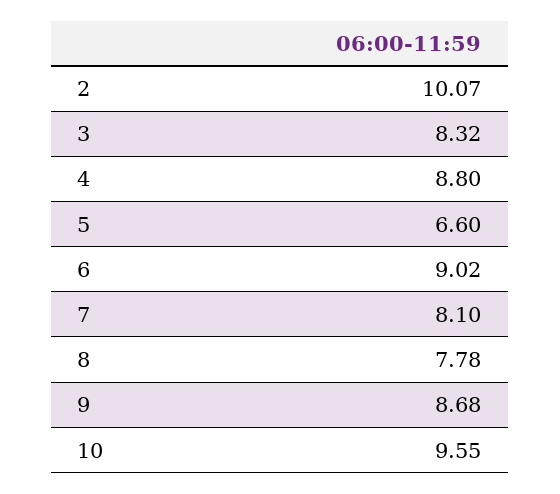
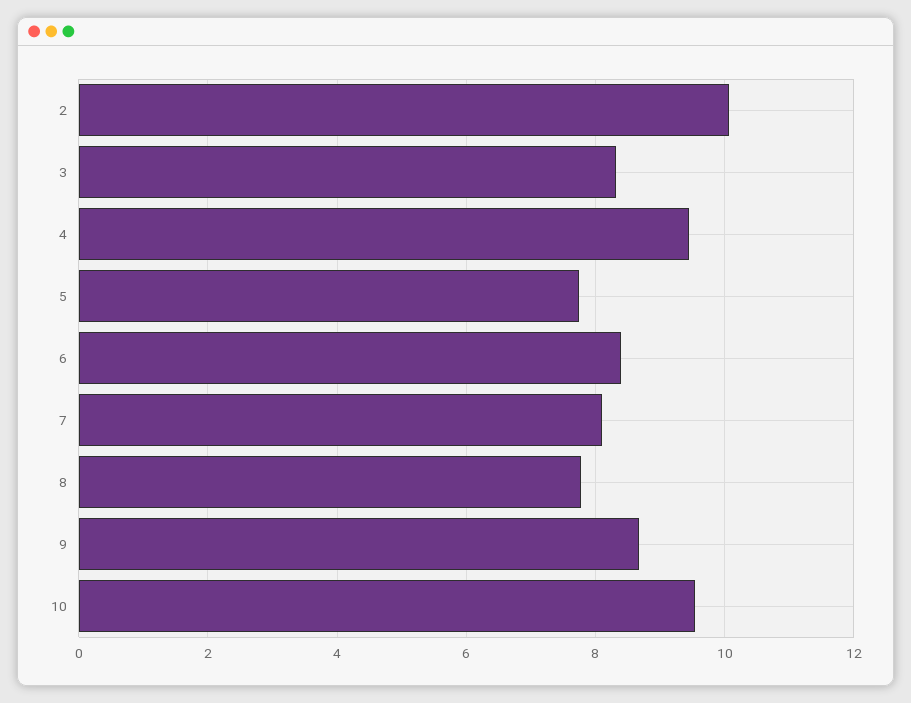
4: 8.8 -> 9.4
5: 6.6 -> 7.8
6: 9.02 -> 8.4

